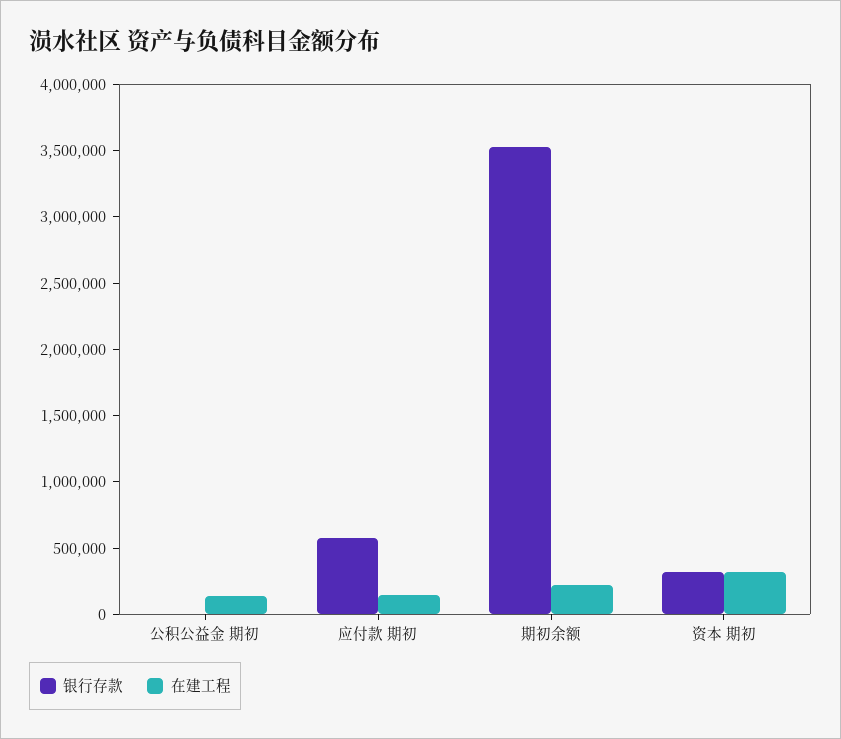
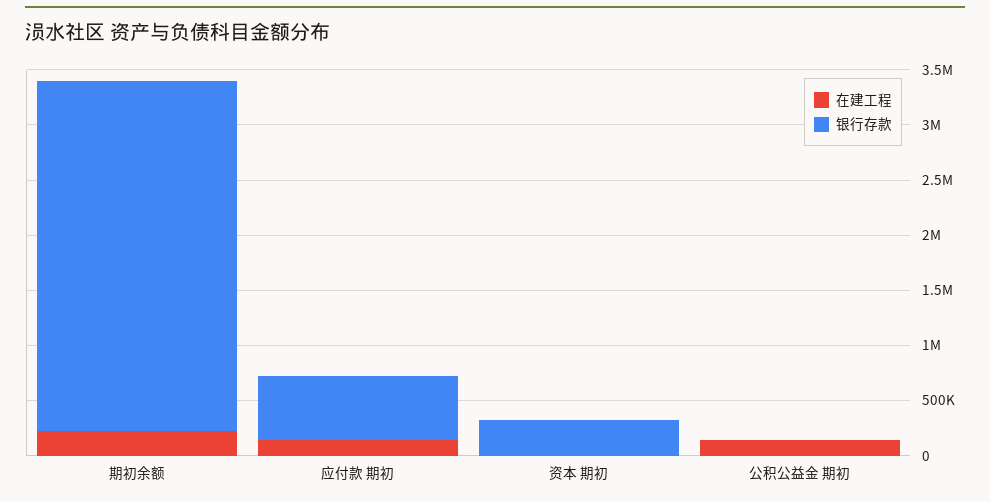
银行存款, 期初余额: 3500000 -> 3200000
在建工程, 资本 期初: 300000 -> 0

